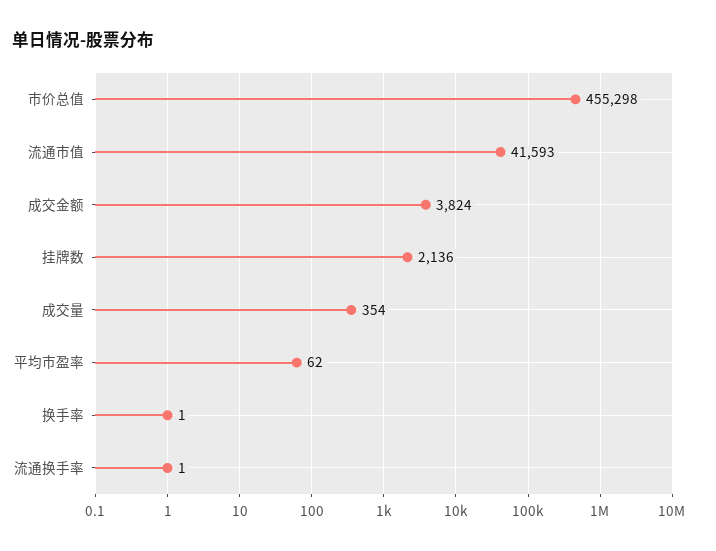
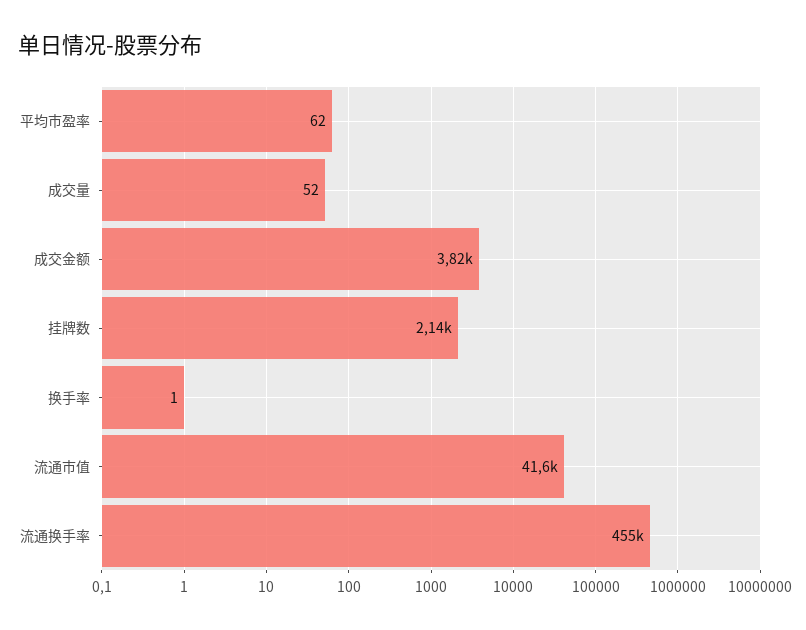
市价总值: 455298 -> none
成交量: 354 -> 52
流通换手率: 1 -> 455000

